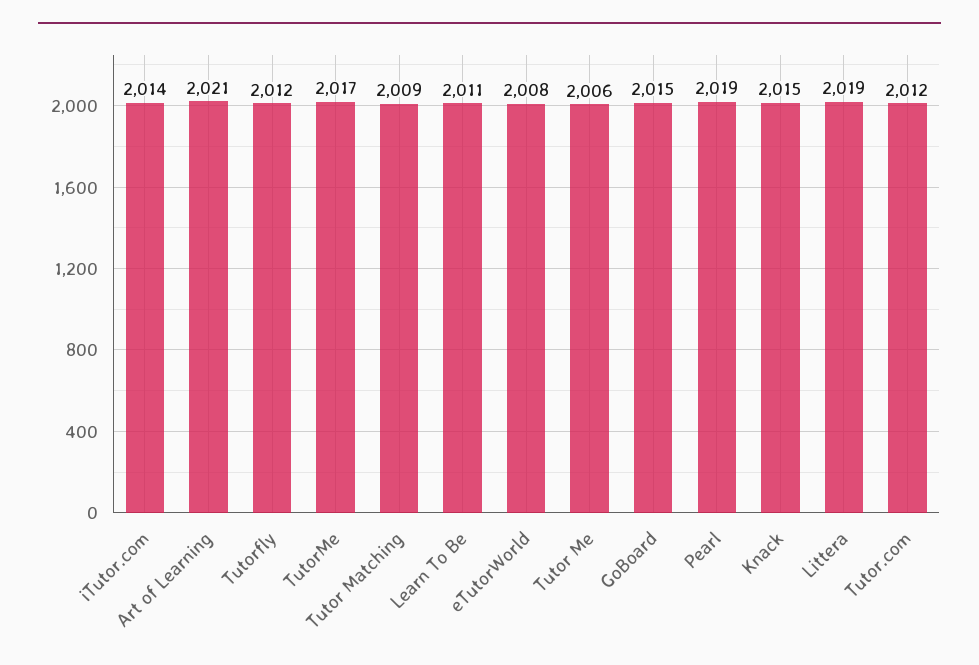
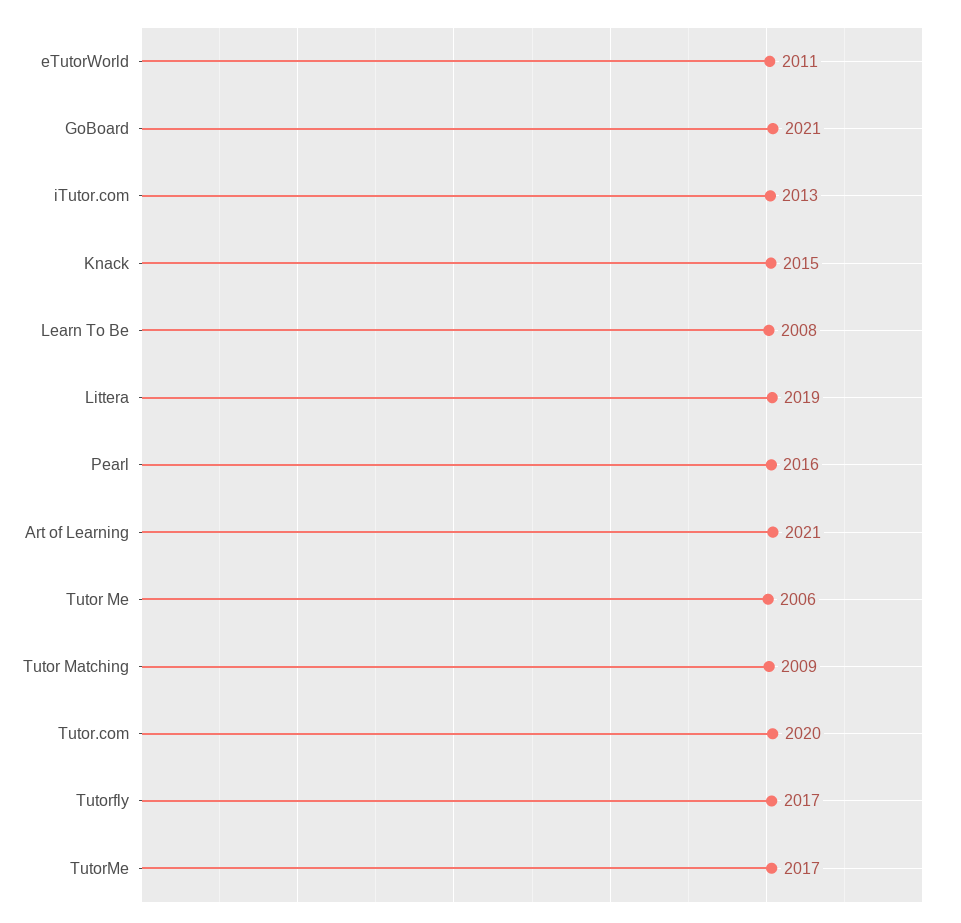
iTutor.com: 2014 -> 2013
Tutorfly: 2012 -> 2017
Learn To Be: 2011 -> 2008
eTutorWorld: 2008 -> 2011
GoBoard: 2015 -> 2021
Pearl: 2019 -> 2016
Tutor.com: 2012 -> 2020

